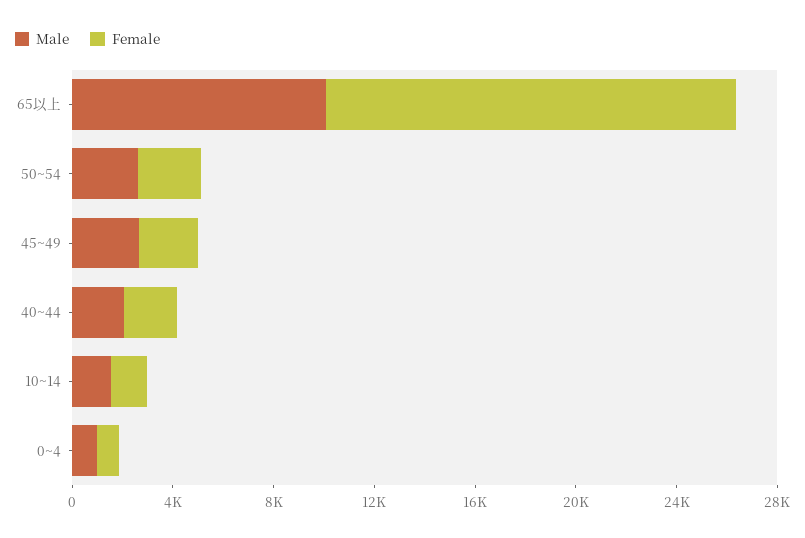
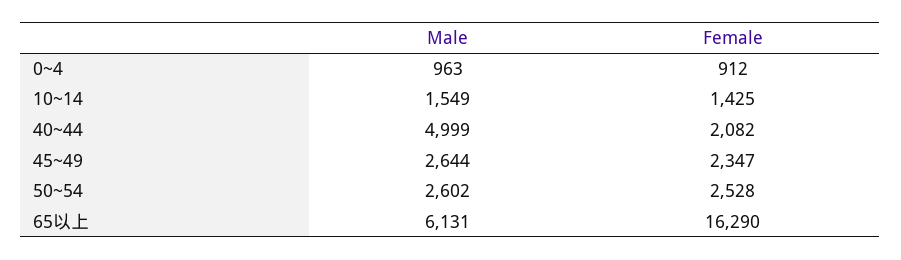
Male, 65以上: 10000 -> 6131
Male, 40~44: 2000 -> 4999

